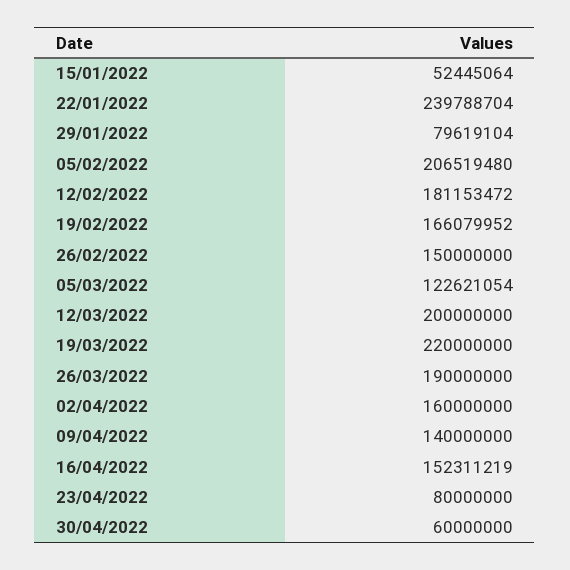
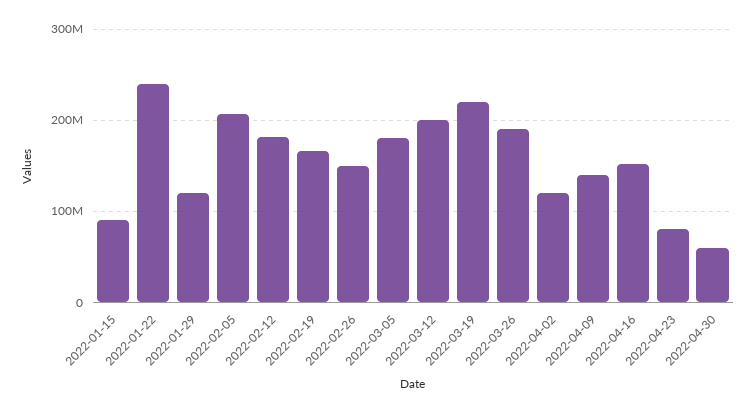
15/01/2022: 52445064 -> 90000000
29/01/2022: 79619104 -> 120000000
05/03/2022: 122621054 -> 180000000
02/04/2022: 160000000 -> 120000000

